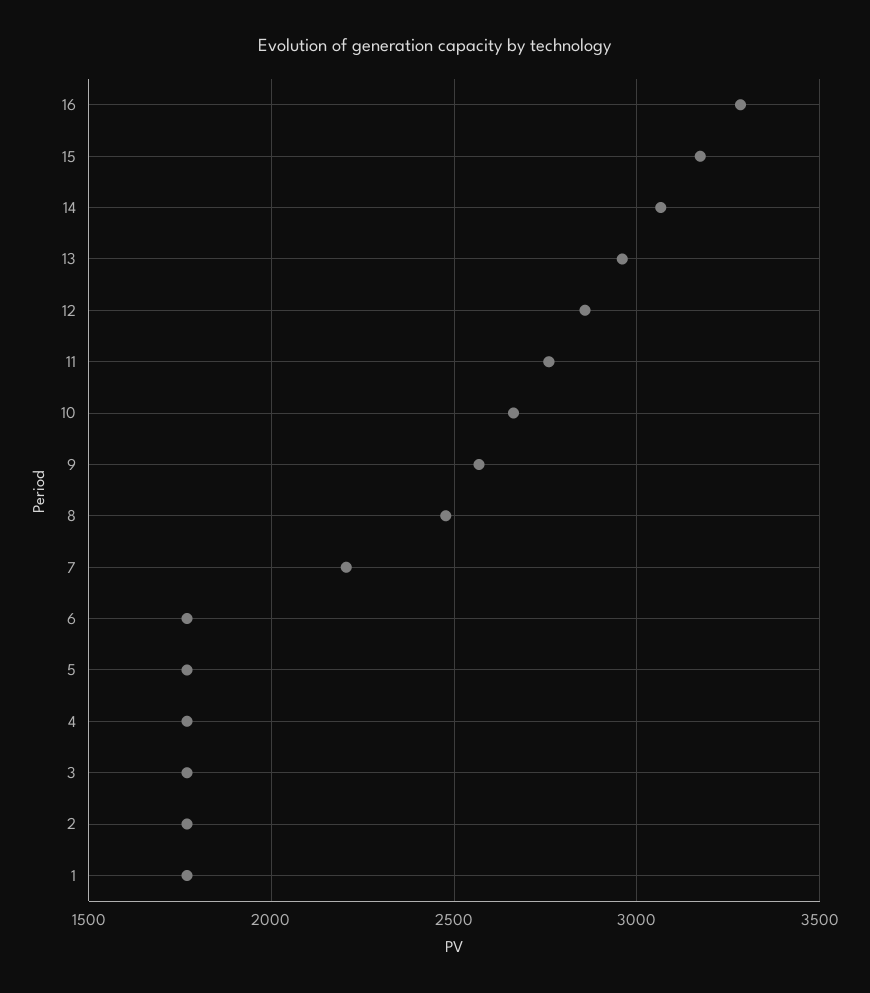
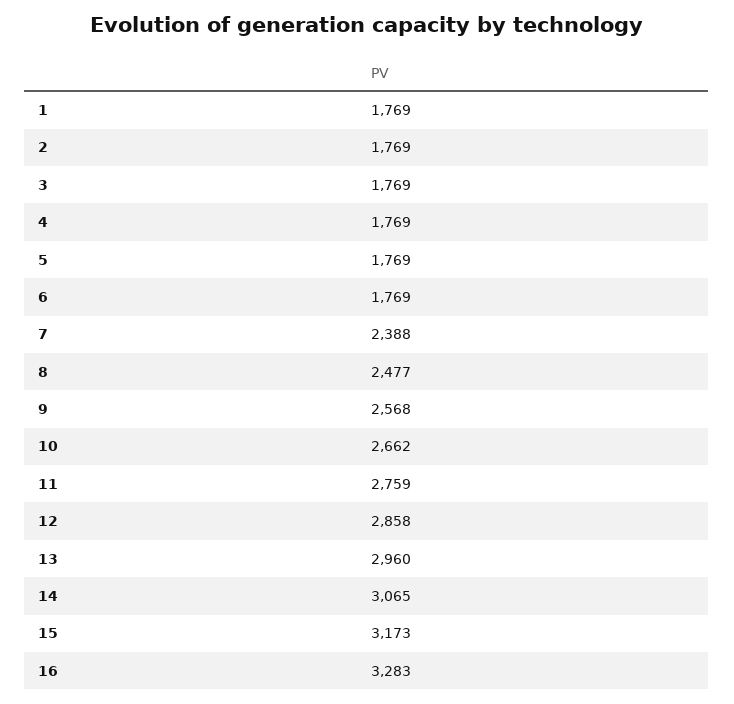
7: 2200 -> 2388

